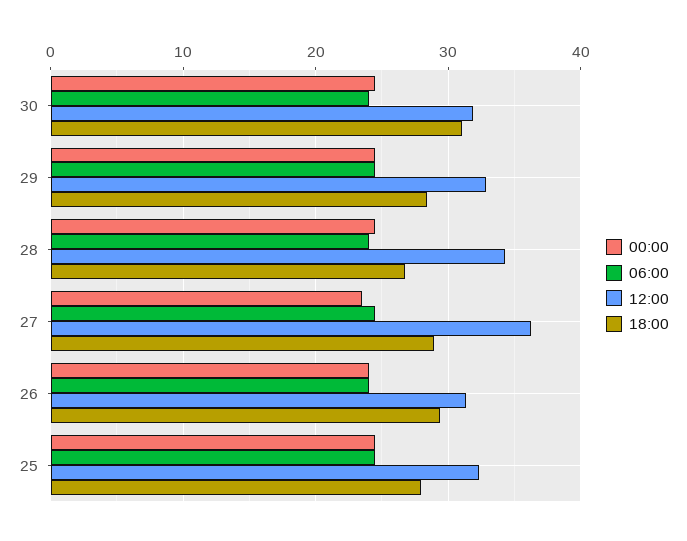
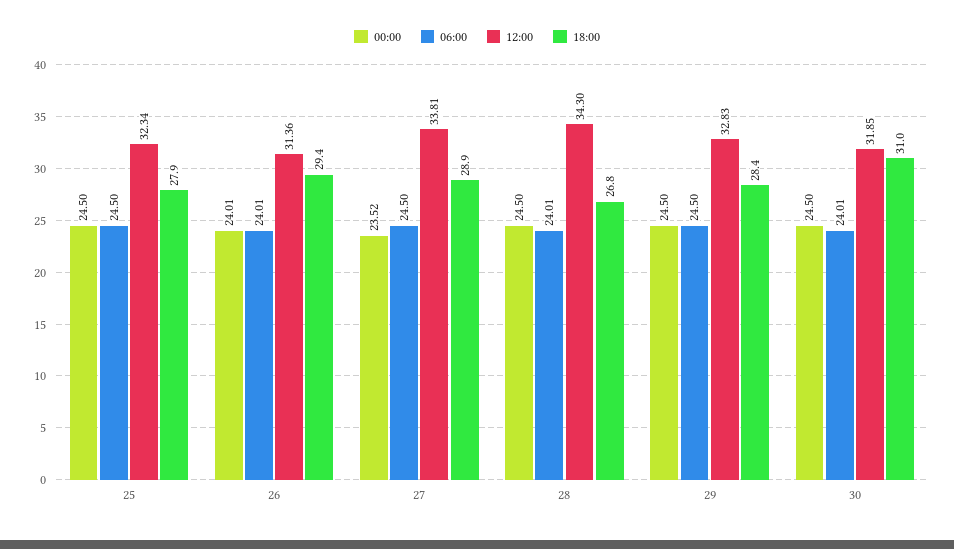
12:00, 27: 36 -> 33.81

